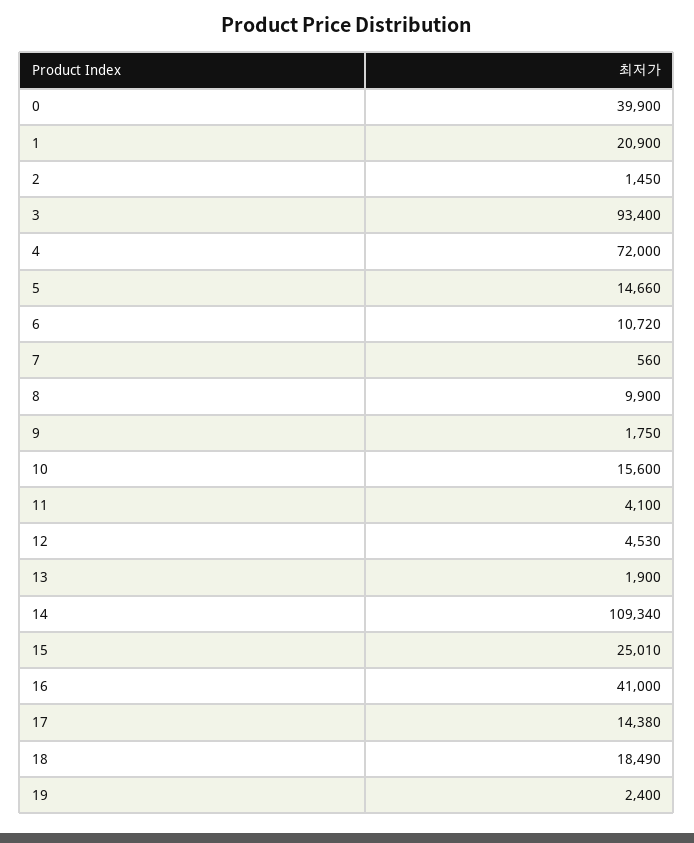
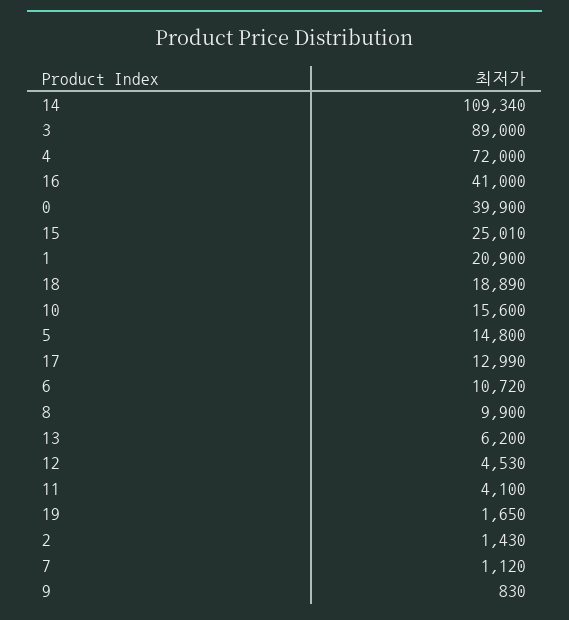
2: 1450 -> 1430
3: 93400 -> 89000
5: 14660 -> 14800
7: 560 -> 1120
9: 1750 -> 830
13: 1900 -> 6200
17: 14380 -> 12990
18: 18490 -> 18890
19: 2400 -> 1650

